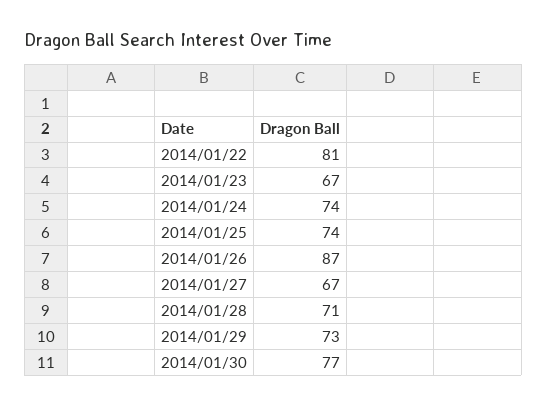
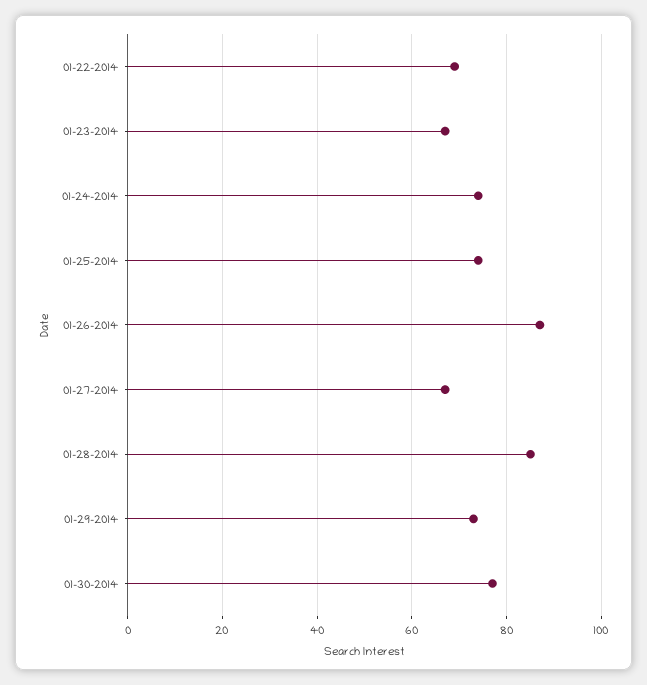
2014/01/22: 81 -> 70
2014/01/28: 71 -> 85

